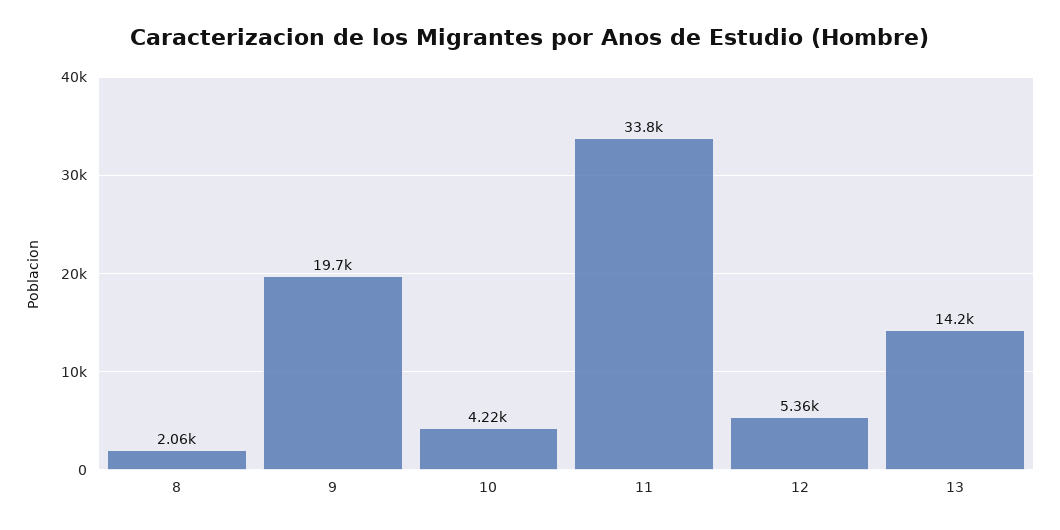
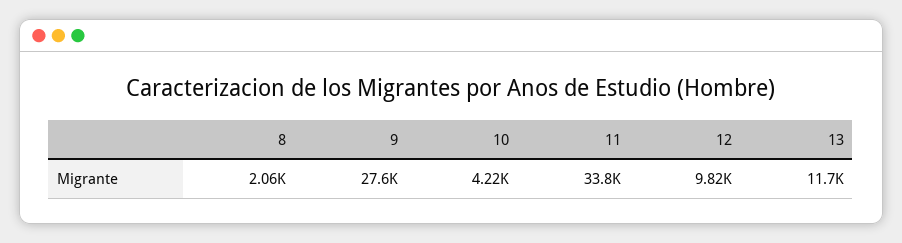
9: 19700 -> 27600
12: 5360 -> 9820
13: 14200 -> 11700

